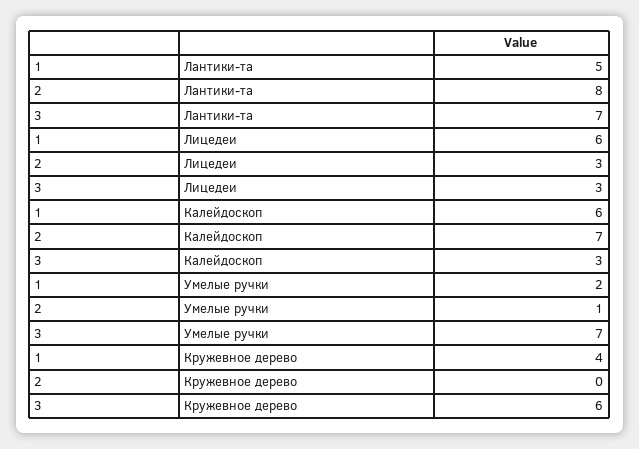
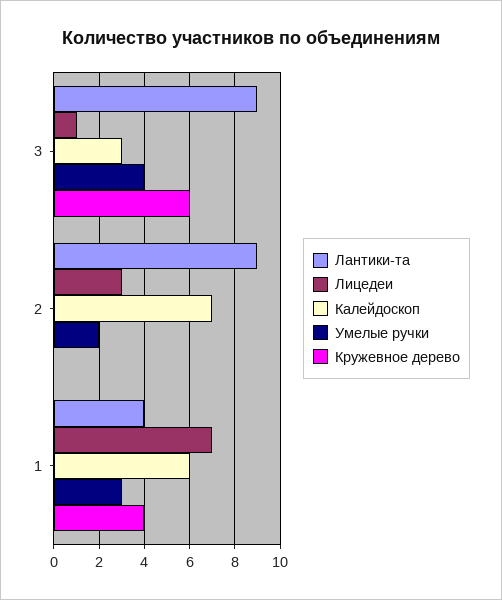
Лантики-та, 1: 5 -> 4
Лантики-та, 2: 8 -> 9
Лантики-та, 3: 7 -> 9
Лицедеи, 1: 6 -> 7
Лицедеи, 3: 3 -> 1
Умелые ручки, 1: 2 -> 3
Умелые ручки, 2: 1 -> 2
Умелые ручки, 3: 7 -> 4

